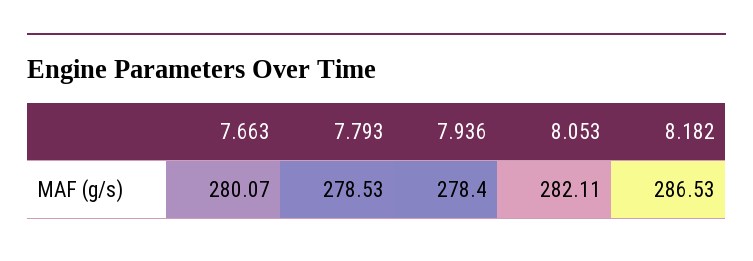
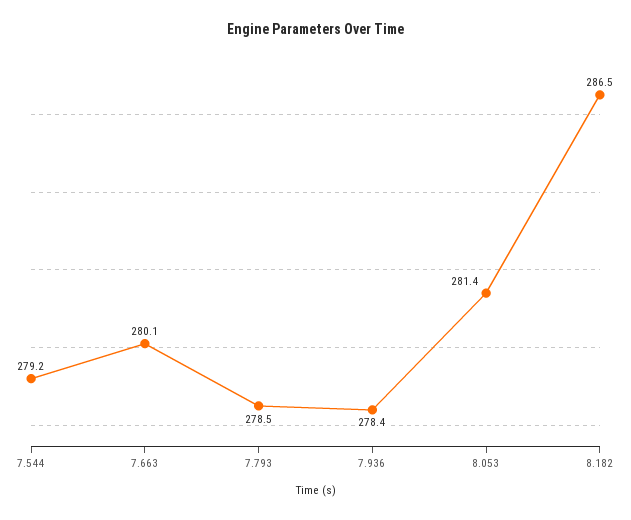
8.053: 282.11 -> 281.4
7.544: none -> 279.2

